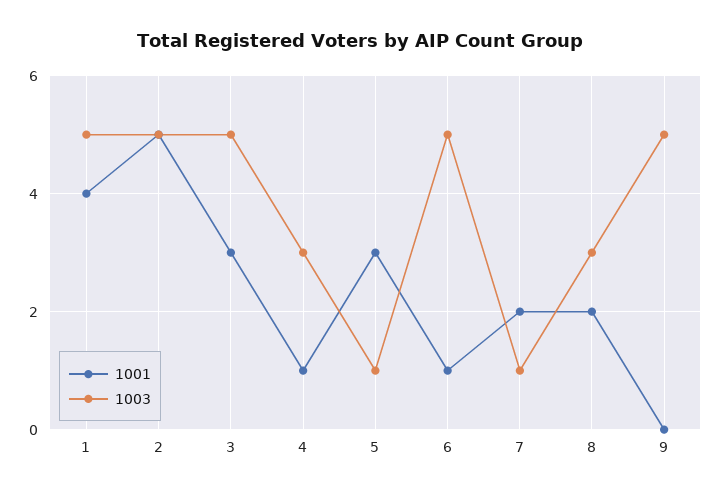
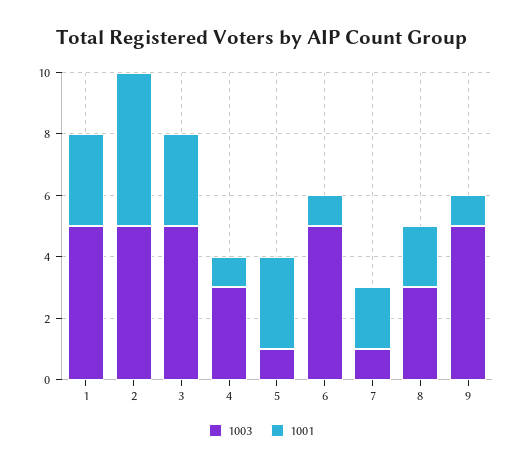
1001, 1: 4 -> 3
1001, 9: 0 -> 1

